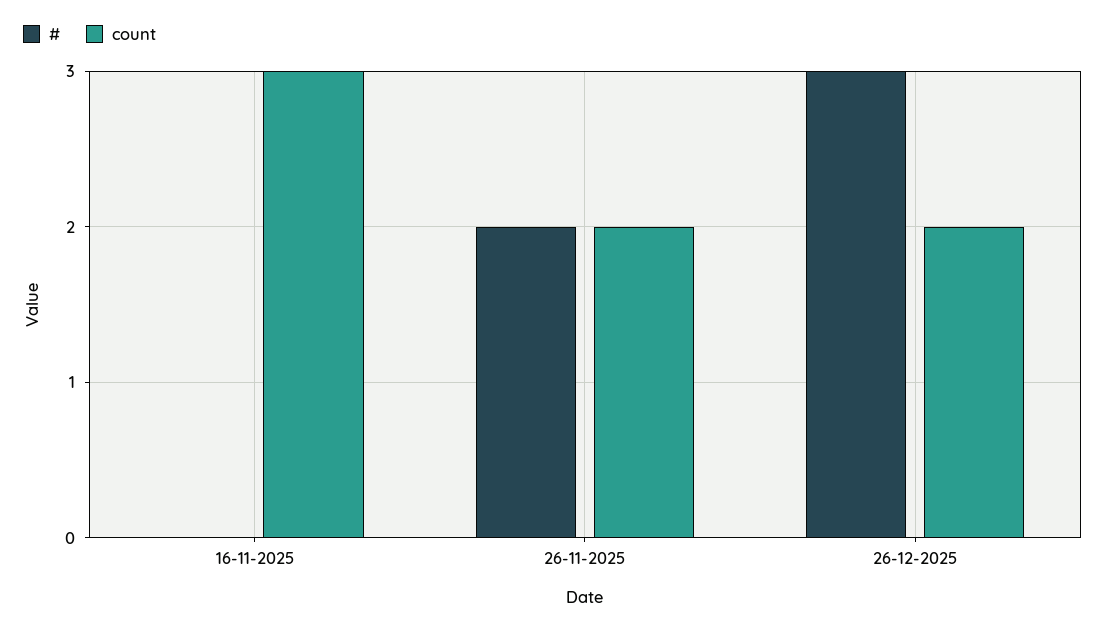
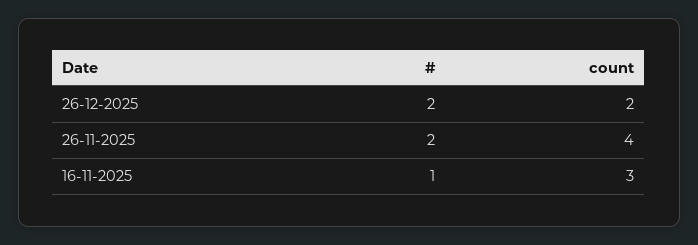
#, 16-11-2025: 0 -> 1
count, 26-11-2025: 2 -> 4
#, 26-12-2025: 3 -> 2

